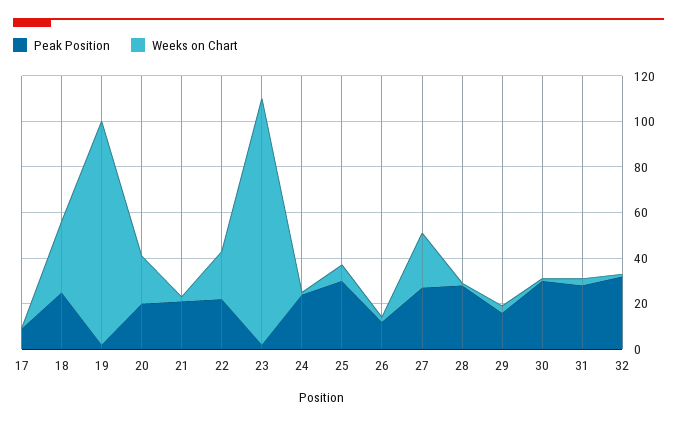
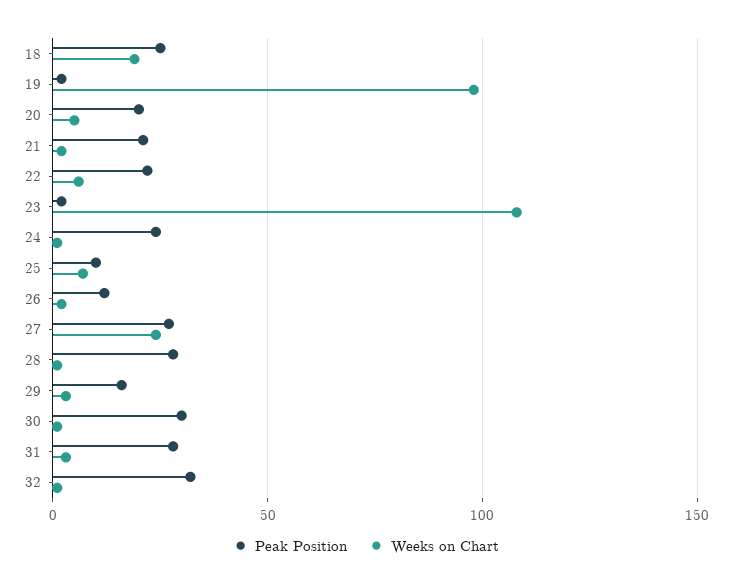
Peak Position, 17: 10 -> none
Weeks on Chart, 17: 0 -> none
Weeks on Chart, 18: 30 -> 20
Weeks on Chart, 20: 20 -> 5
Weeks on Chart, 22: 20 -> 5
Peak Position, 25: 30 -> 10

